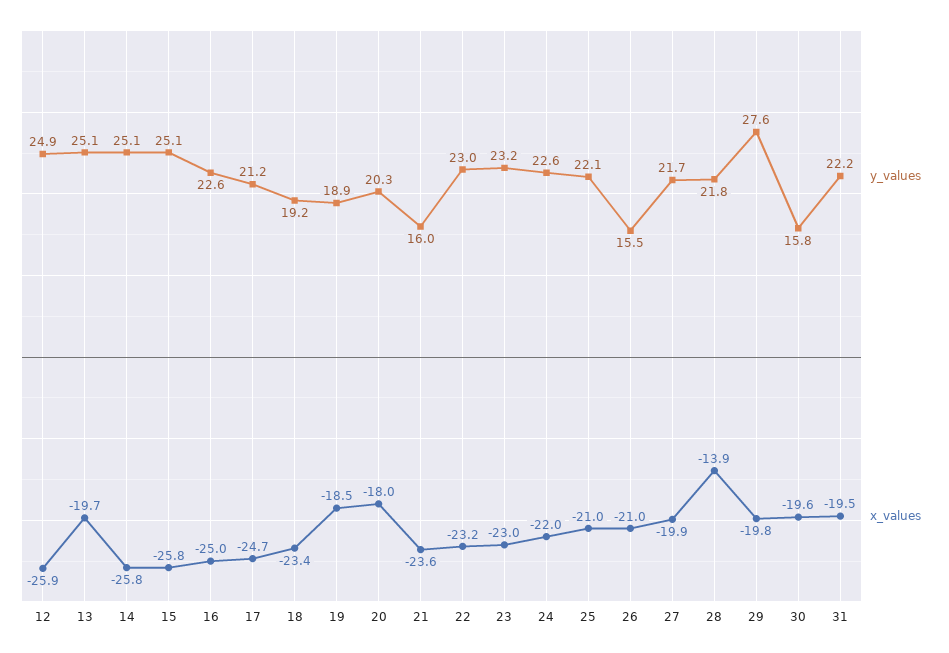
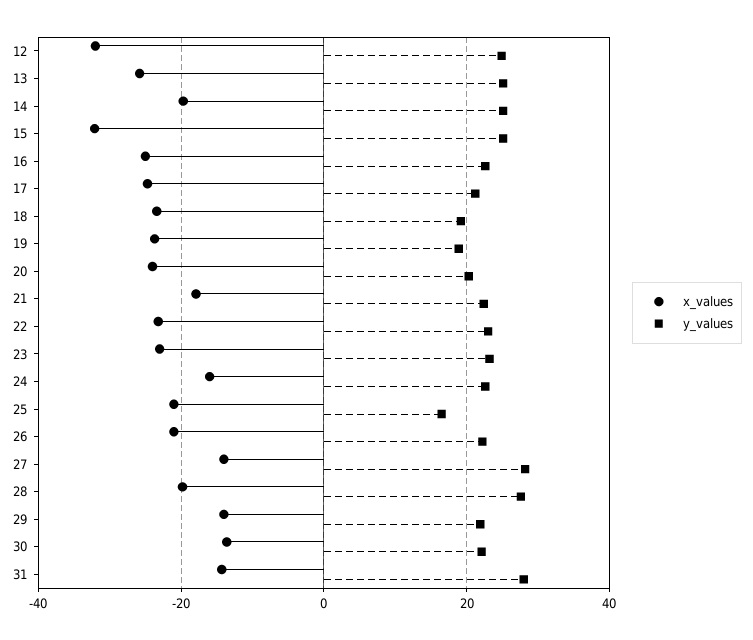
x_values, 12: -25.9 -> -32
x_values, 13: -19.7 -> -26
x_values, 14: -25.8 -> -20
x_values, 15: -25.8 -> -32
x_values, 19: -18.5 -> -24
x_values, 20: -18 -> -24
y_values, 21: 16 -> 22
x_values, 21: -23.6 -> -18
x_values, 24: -22 -> -16
y_values, 25: 22.1 -> 16
y_values, 26: 15.5 -> 22
y_values, 27: 21.7 -> 28
x_values, 27: -19.9 -> -14
y_values, 28: 21.8 -> 28
x_values, 28: -13.9 -> -20
y_values, 29: 27.6 -> 22
x_values, 29: -19.8 -> -14
y_values, 30: 15.8 -> 22
x_values, 30: -19.6 -> -14
y_values, 31: 22.2 -> 28
x_values, 31: -19.5 -> -14

